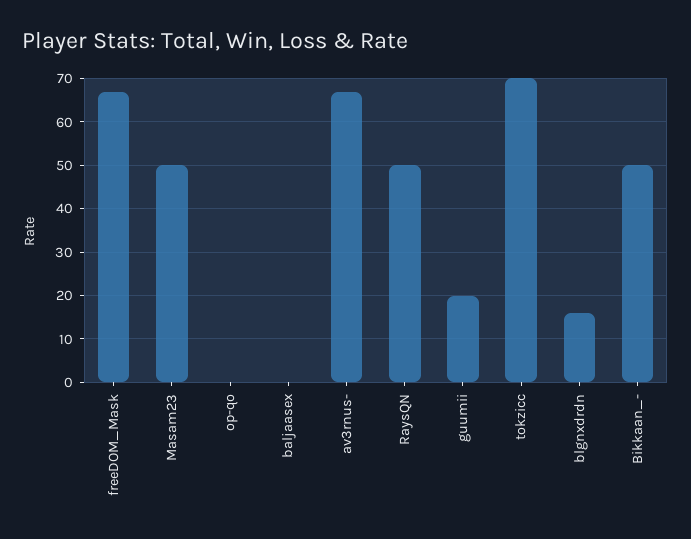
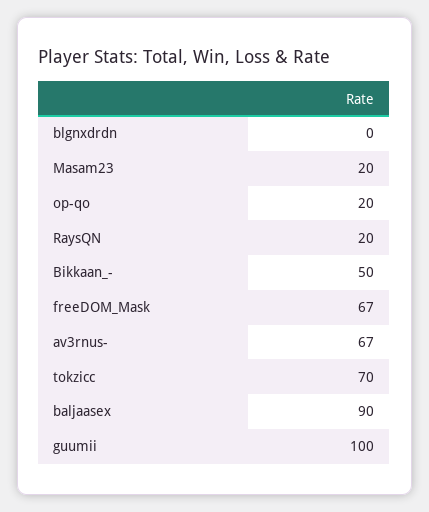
Masam23: 50 -> 20
op-qo: 0 -> 20
baljaasex: 0 -> 90
RaysQN: 50 -> 20
guumii: 20 -> 100
blgnxdrdn: 15 -> 0

